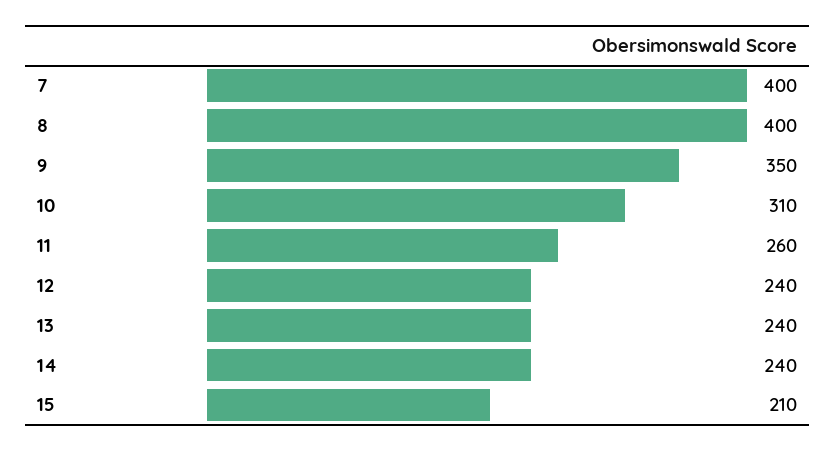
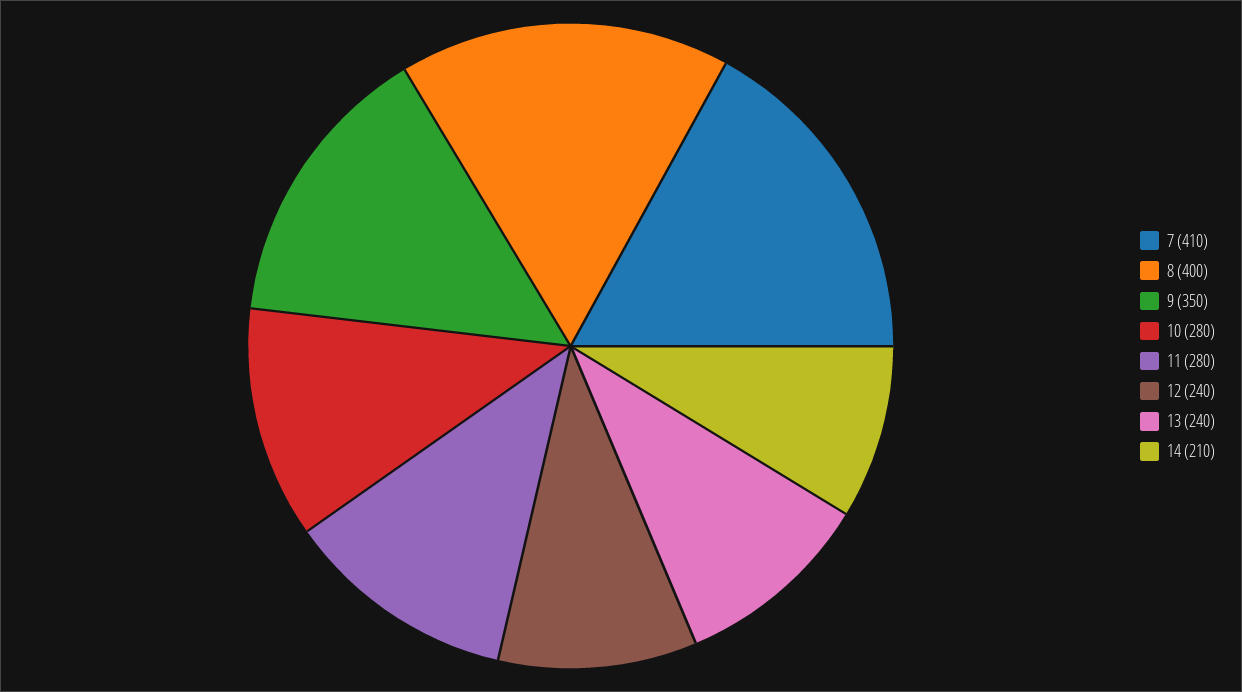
7: 400 -> 410
10: 310 -> 280
11: 260 -> 280
14: 240 -> 210
15: 210 -> none

